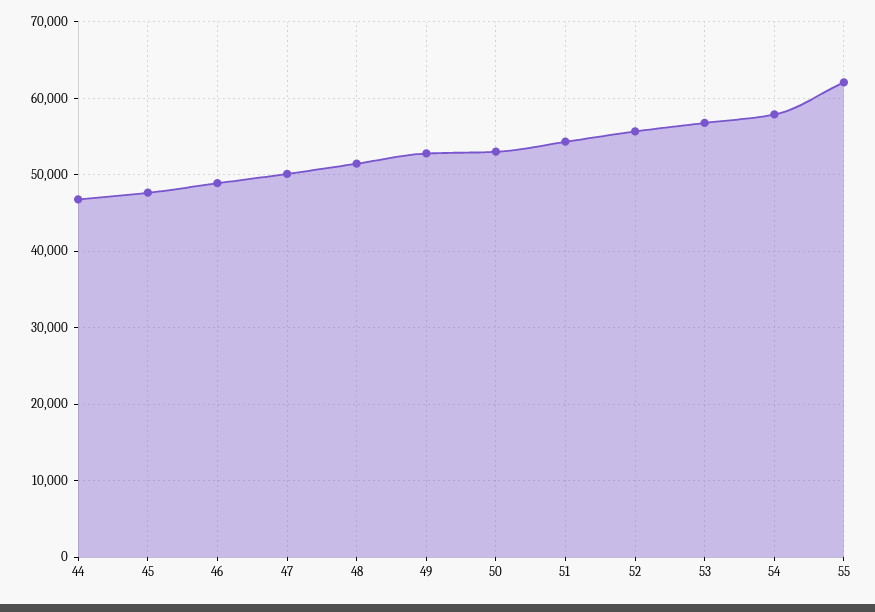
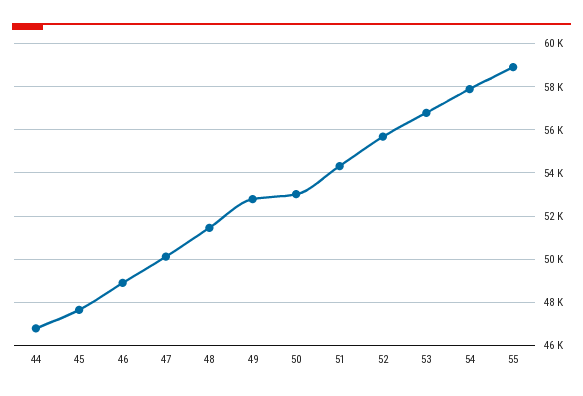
55: 62000 -> 59000

